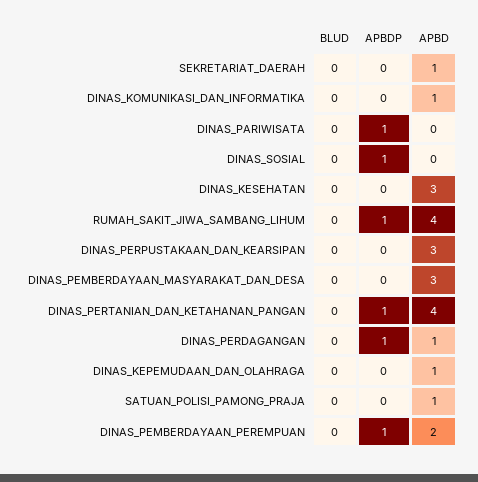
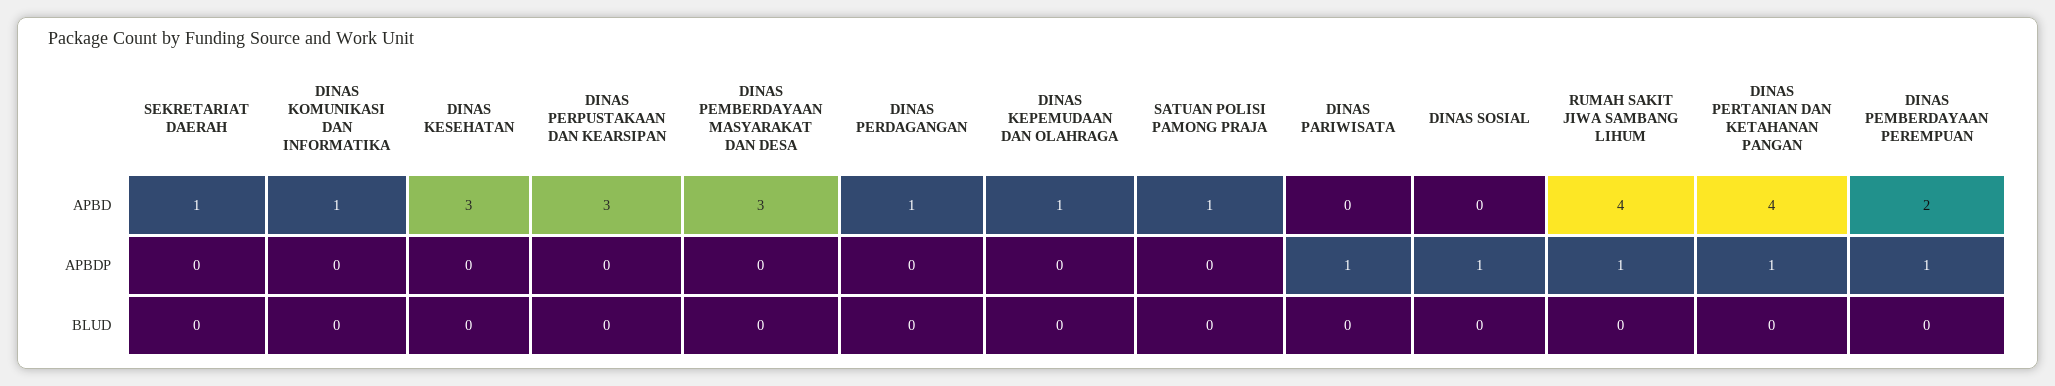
APBDP, DINAS_PERDAGANGAN: 1 -> 0

